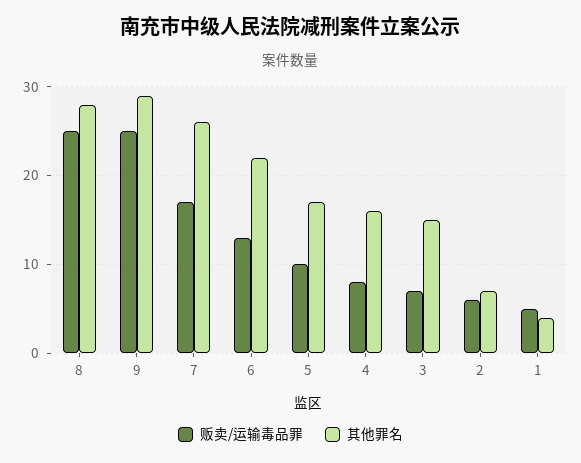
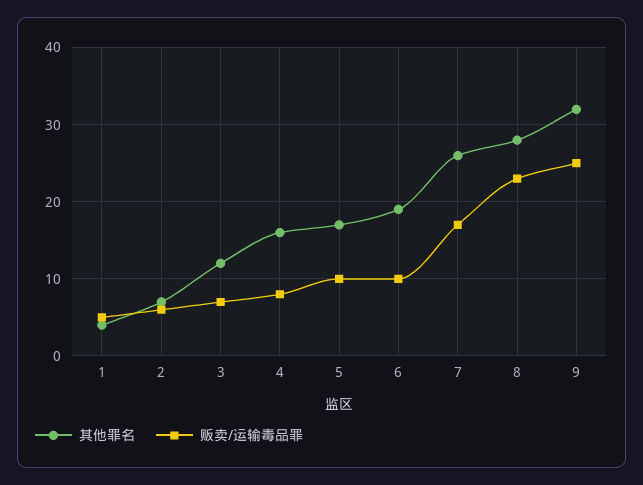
贩卖/运输毒品罪, 8: 25 -> 23
其他罪名, 9: 29 -> 32
贩卖/运输毒品罪, 6: 13 -> 10
其他罪名, 6: 22 -> 19
其他罪名, 3: 15 -> 12

